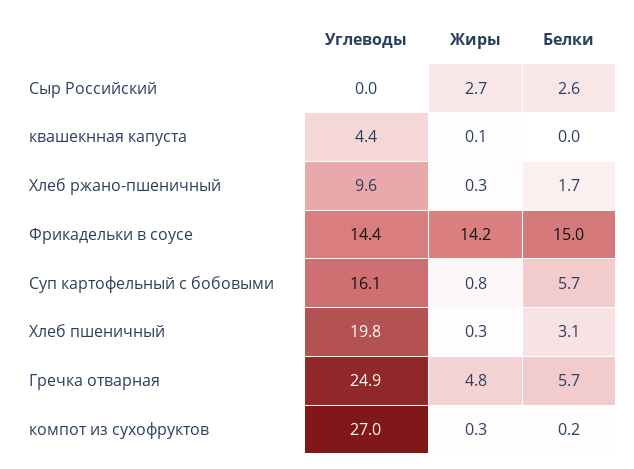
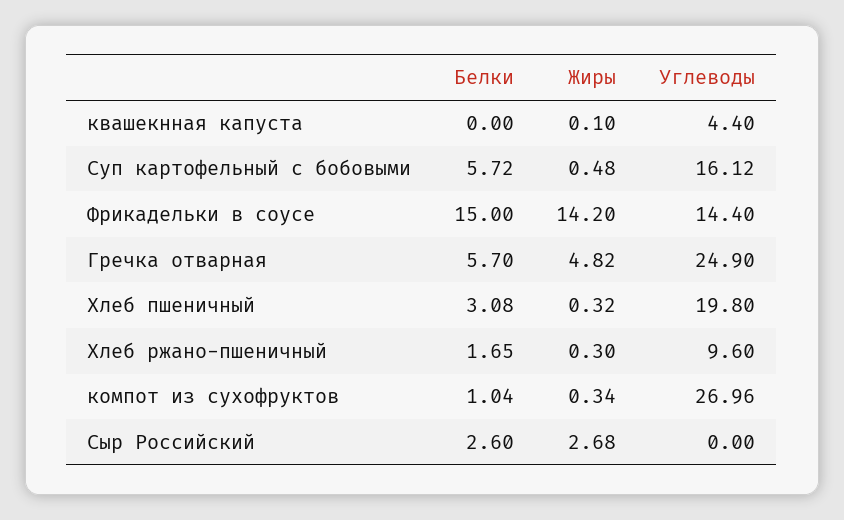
Жиры, Суп картофельный с бобовыми: 0.8 -> 0.48
Белки, компот из сухофруктов: 0.2 -> 1.04

